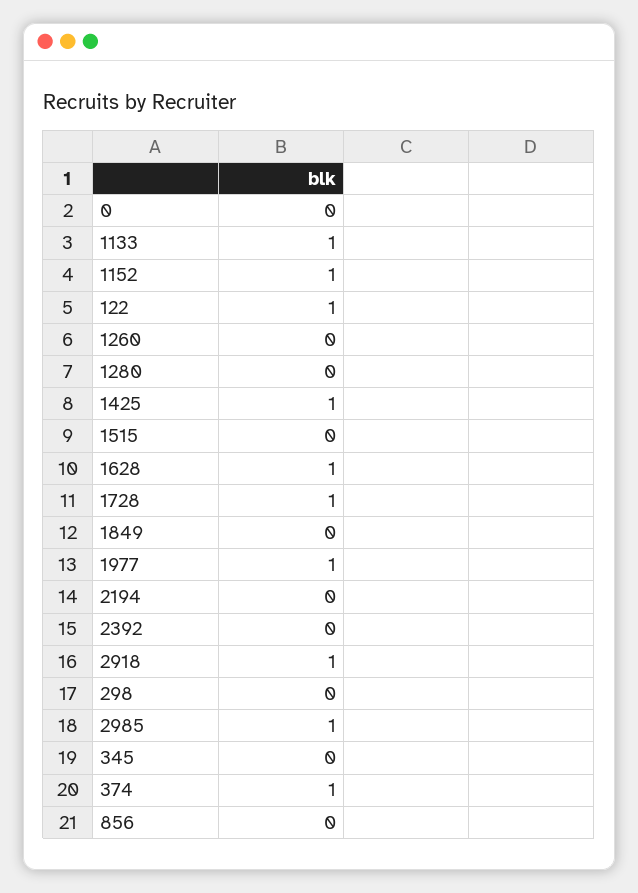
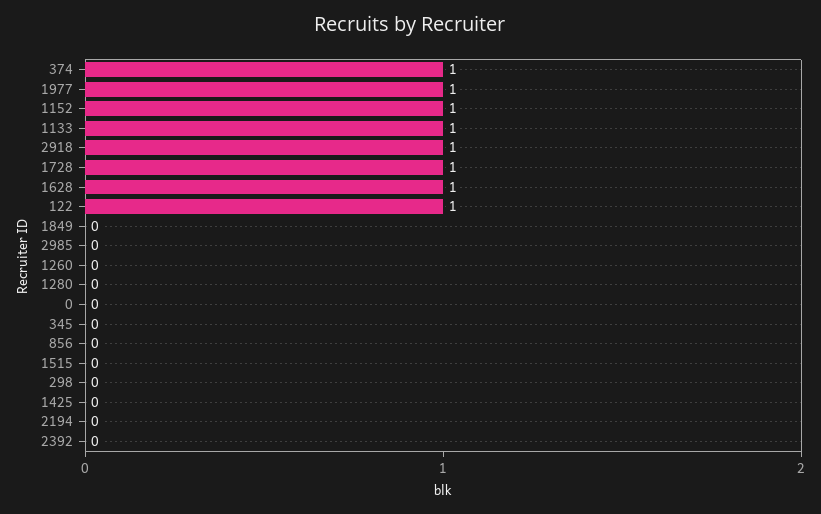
1425: 1 -> 0
2985: 1 -> 0

